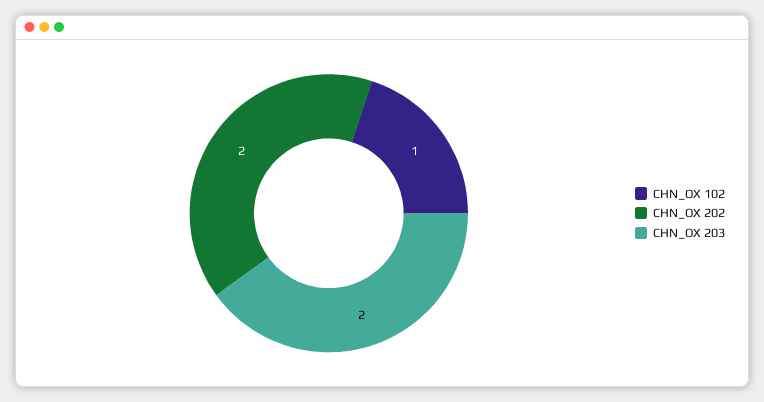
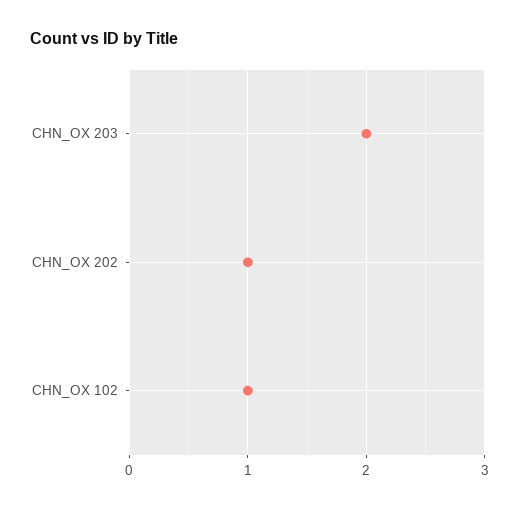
CHN_OX 202: 2 -> 1

